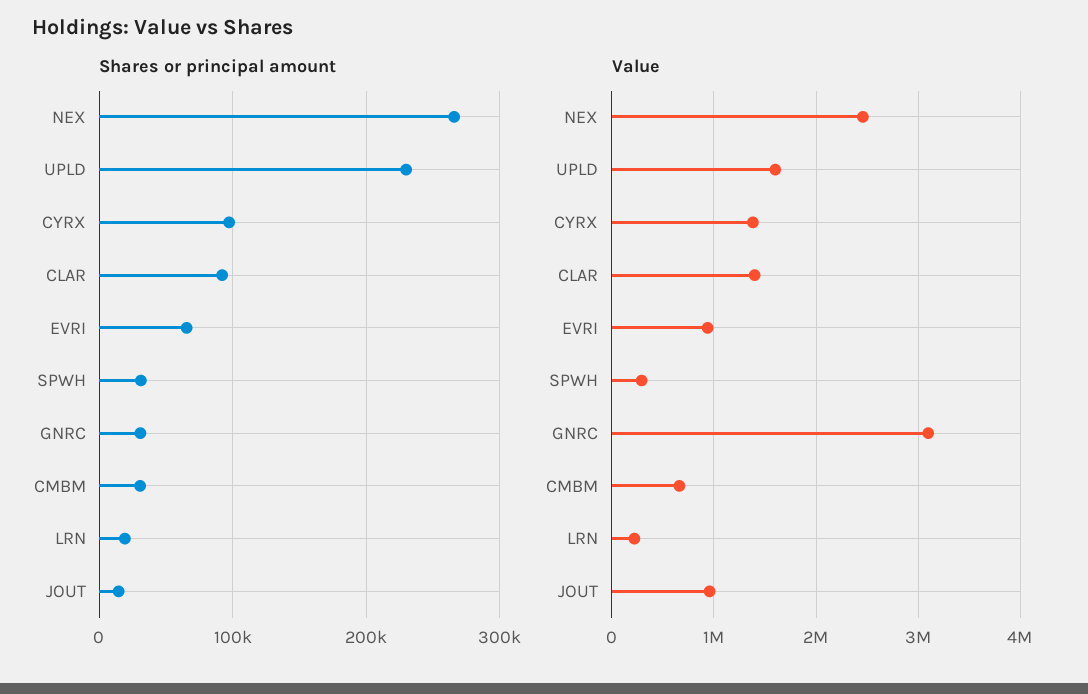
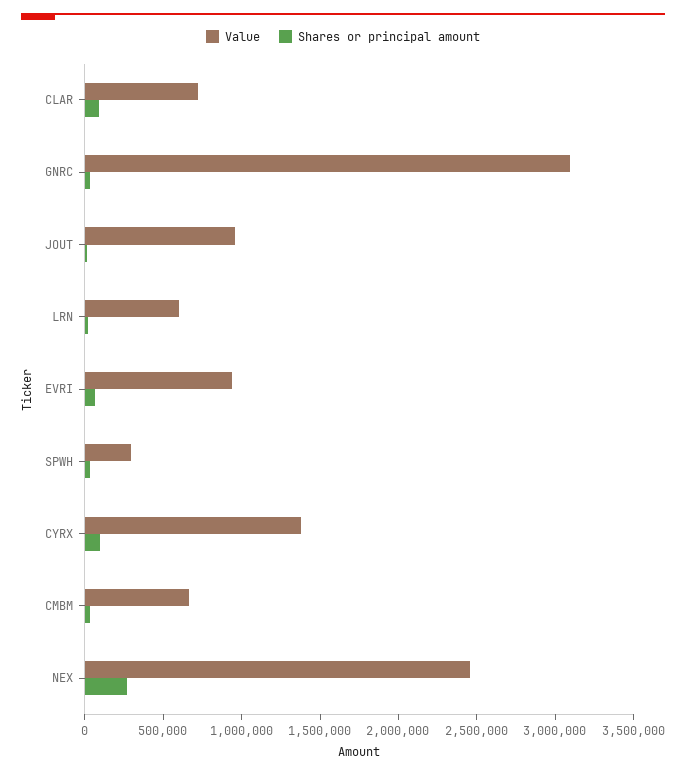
Shares or principal amount, UPLD: 230000 -> none
Value, UPLD: 1600000 -> none
Value, CLAR: 1400000 -> 700000
Value, LRN: 200000 -> 600000

